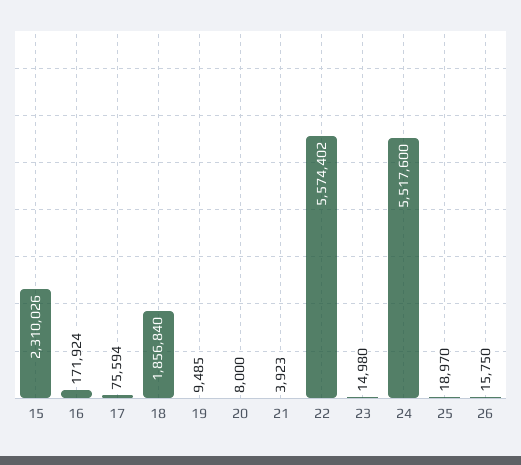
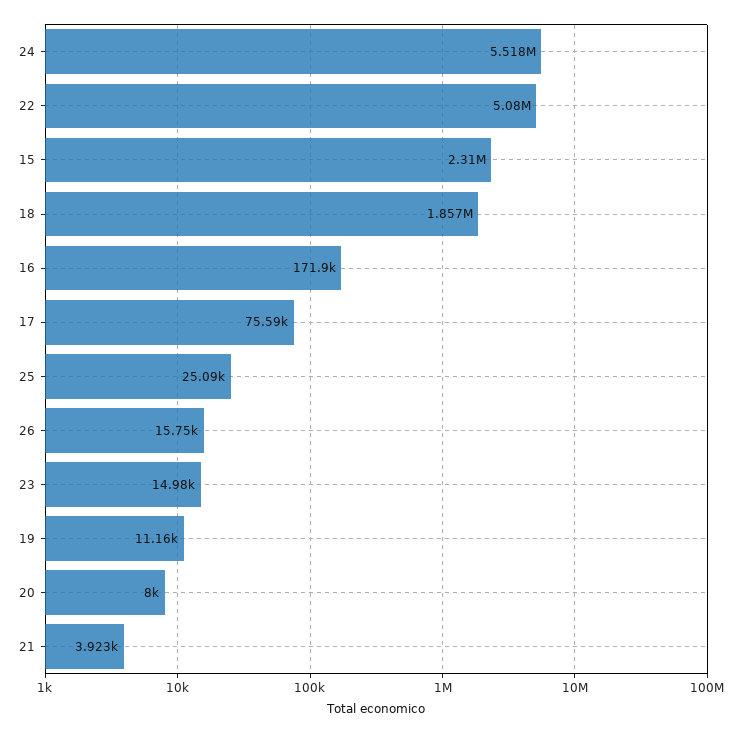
19: 9485 -> 11160
22: 5574402 -> 5080000
25: 18970 -> 25090

